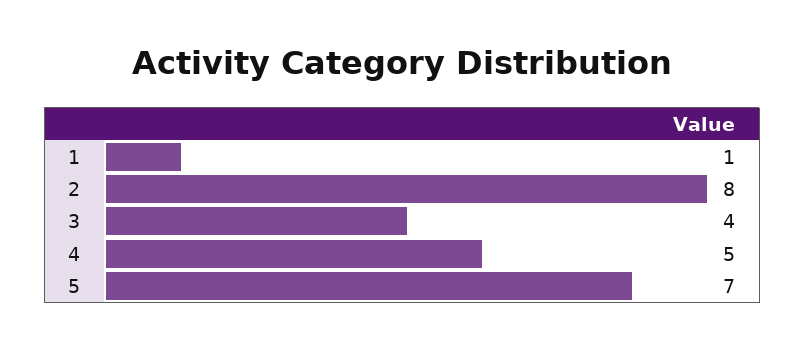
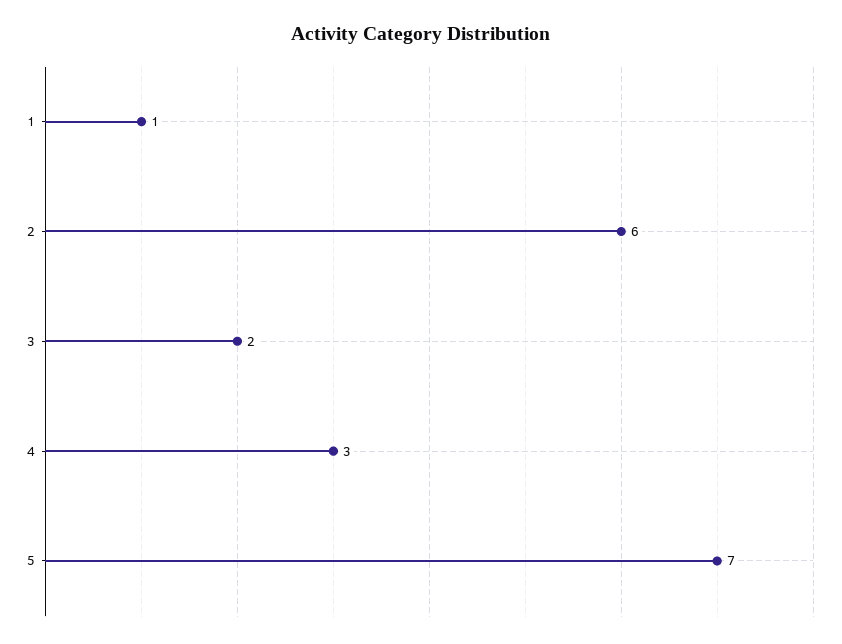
2: 8 -> 6
3: 4 -> 2
4: 5 -> 3

